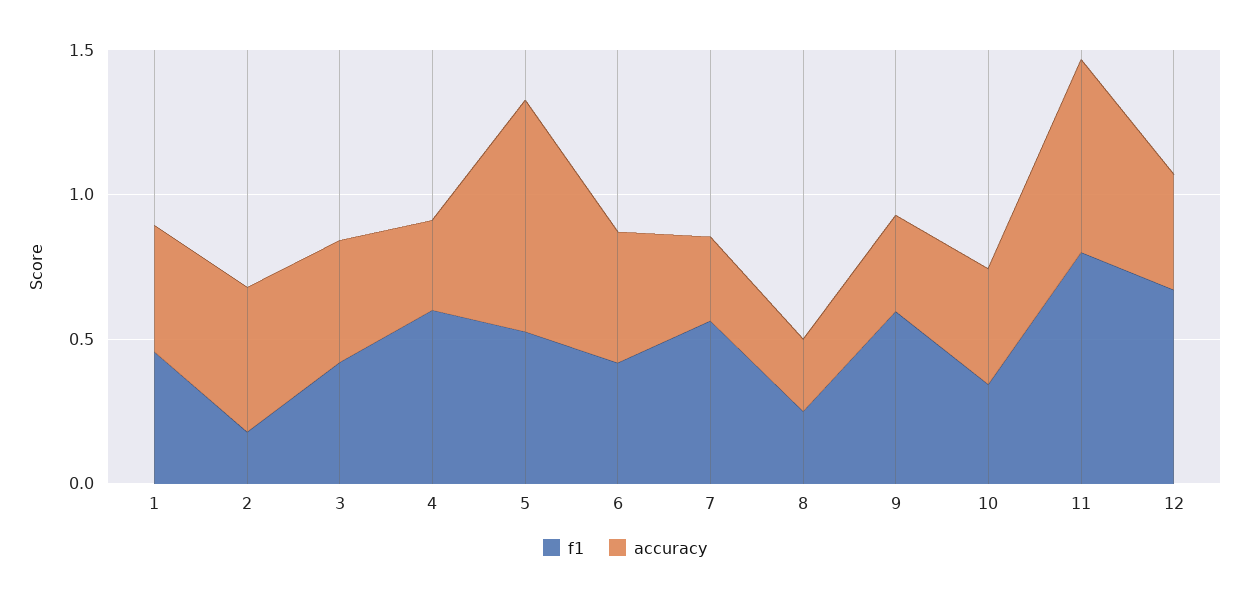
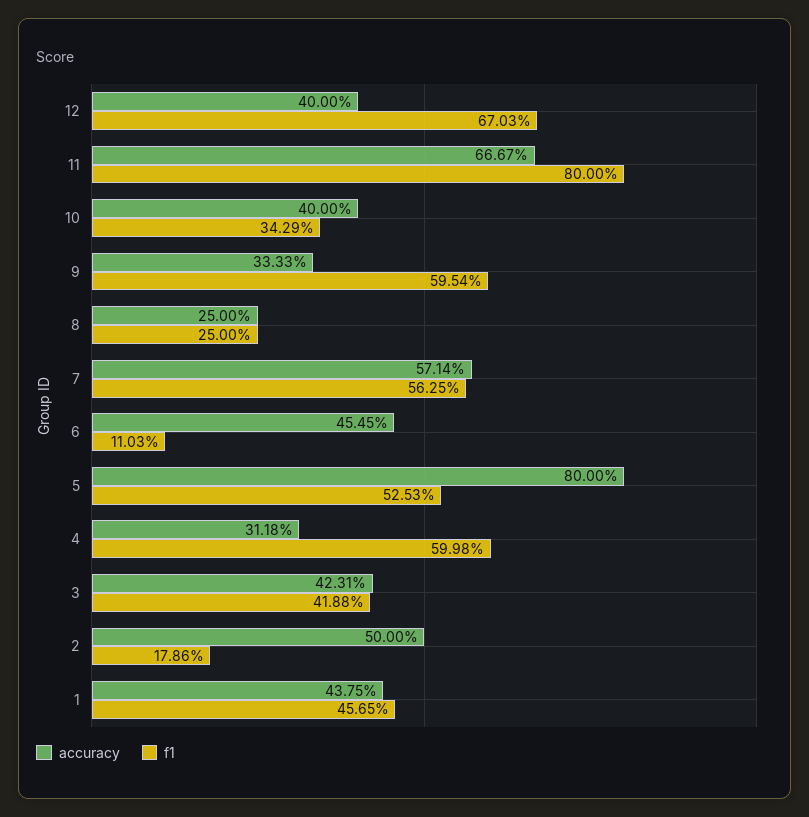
f1, 6: 0.4 -> 0.1103
accuracy, 7: 0.3 -> 0.5714

